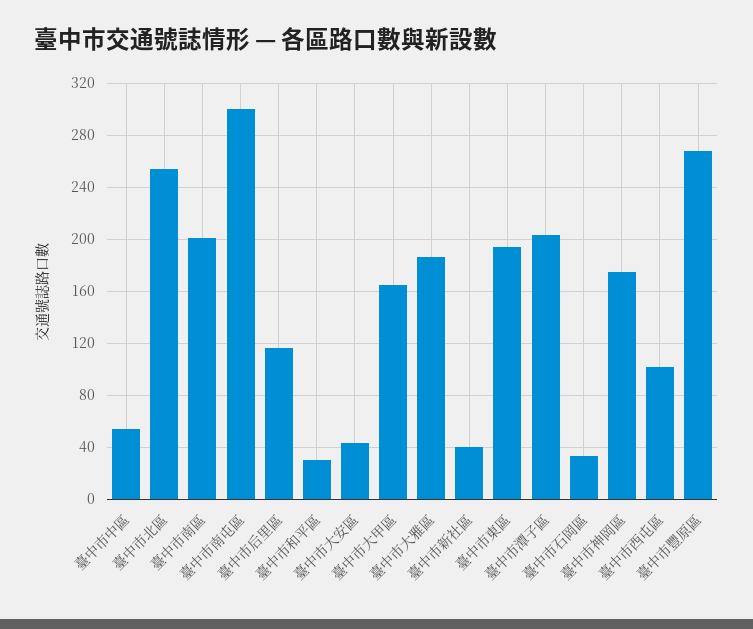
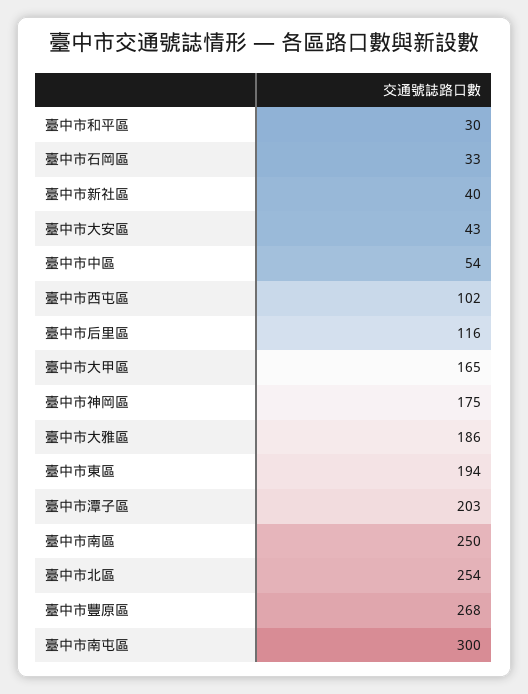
臺中市南區: 200 -> 250

